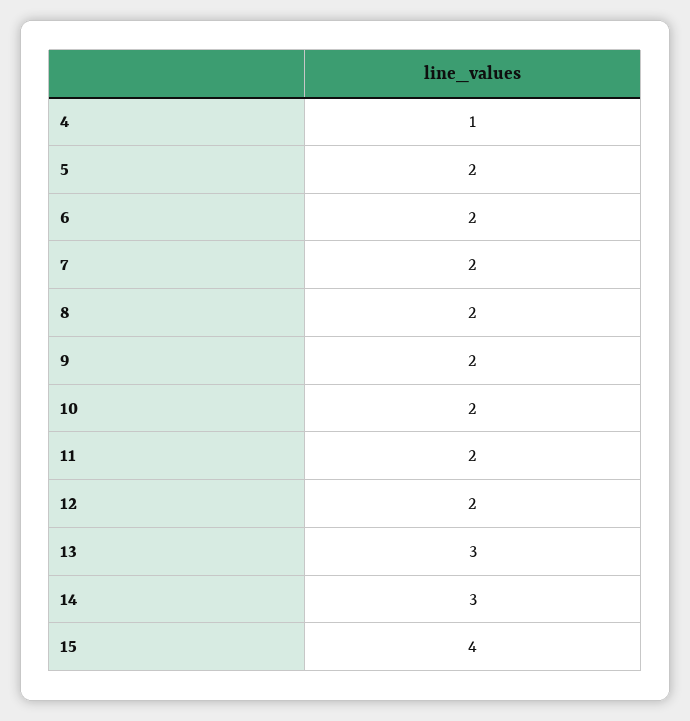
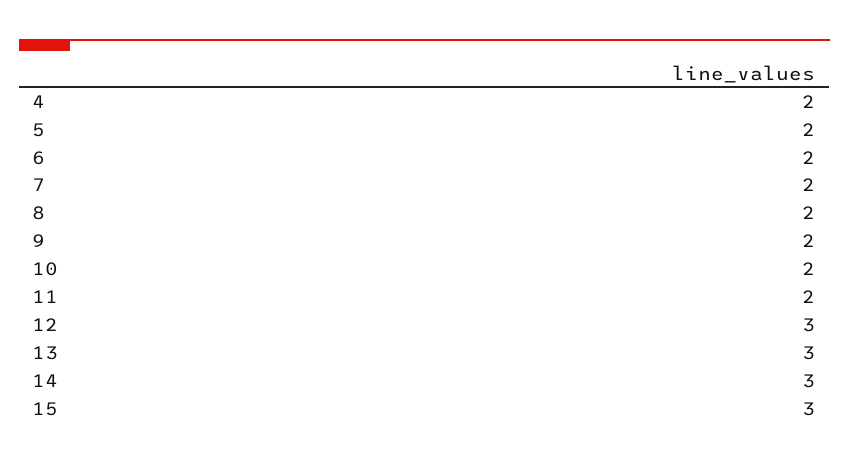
4: 1 -> 2
12: 2 -> 3
15: 4 -> 3

